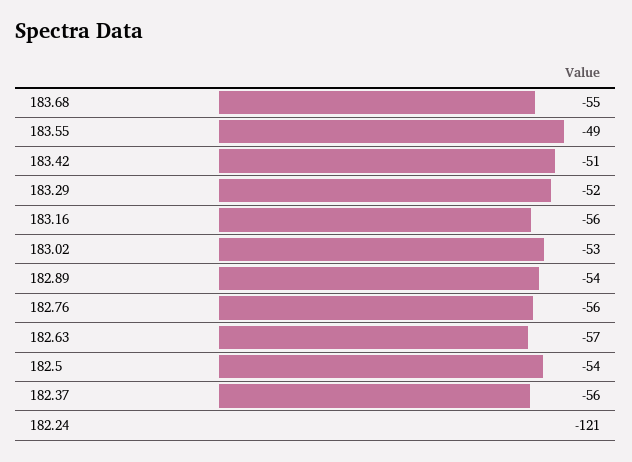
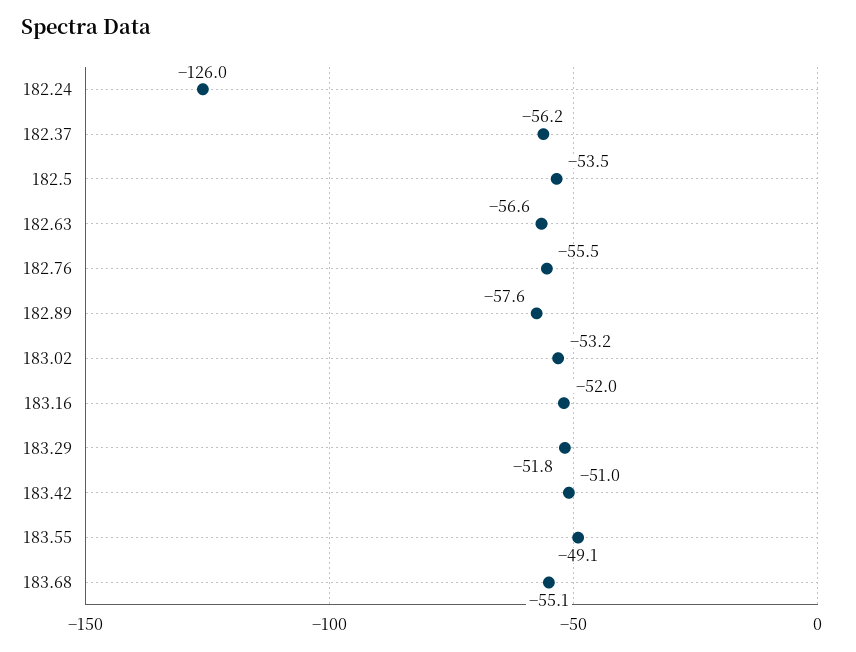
183.16: -56 -> -52
182.89: -54 -> -57.6
182.24: -121 -> -126

